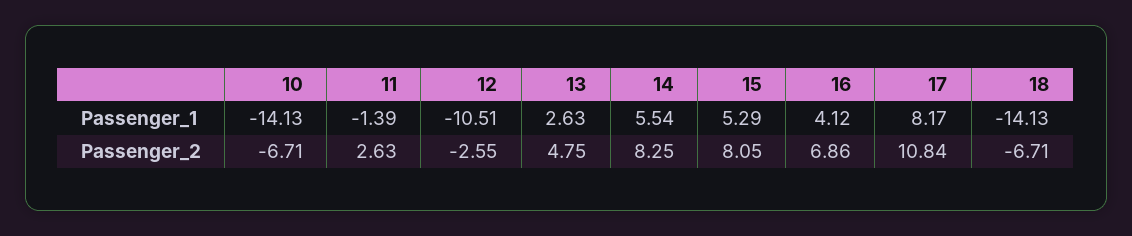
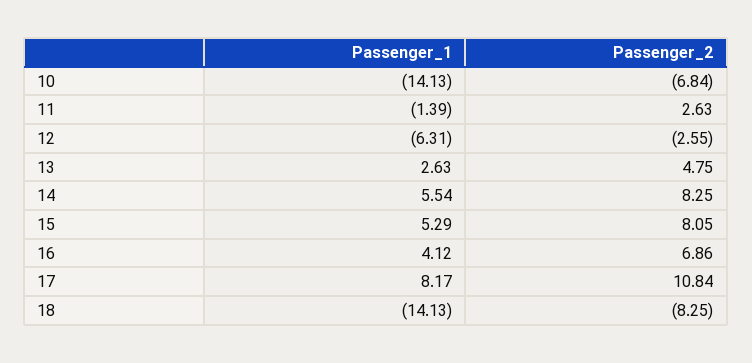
12, Passenger_1: -10.51 -> -6.31
10, Passenger_2: -6.71 -> -6.84
18, Passenger_2: -6.71 -> -8.25

